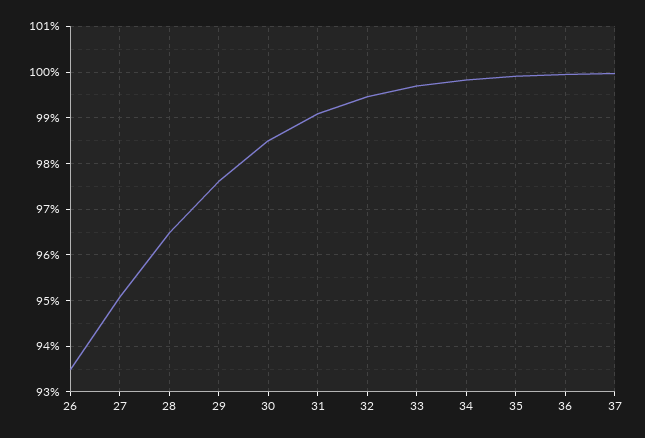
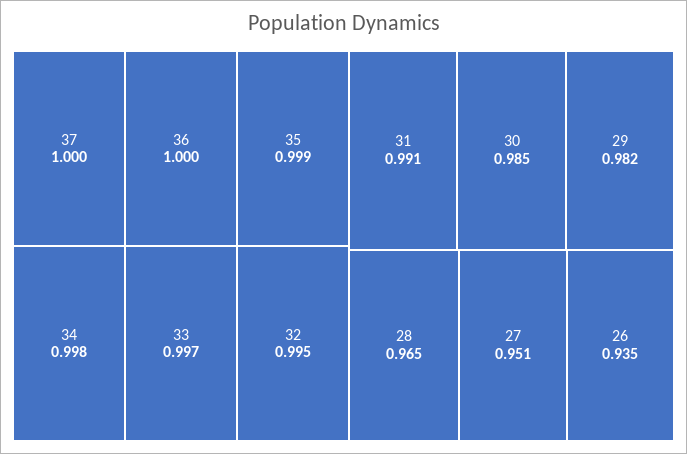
29: 0.976 -> 0.982

